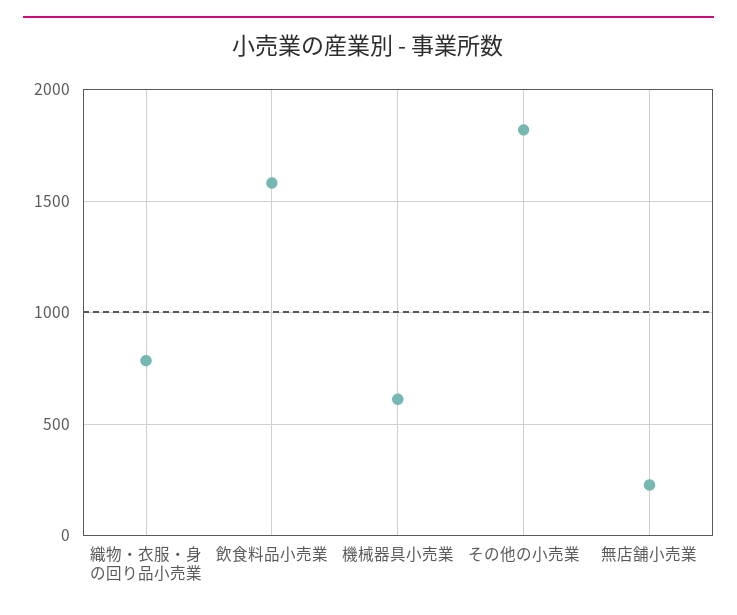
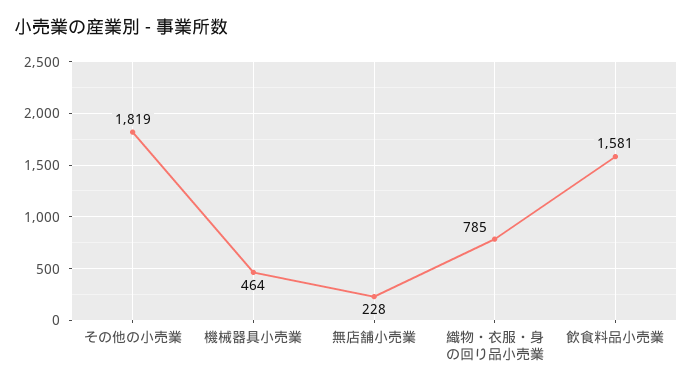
機械器具小売業: 600 -> 464

